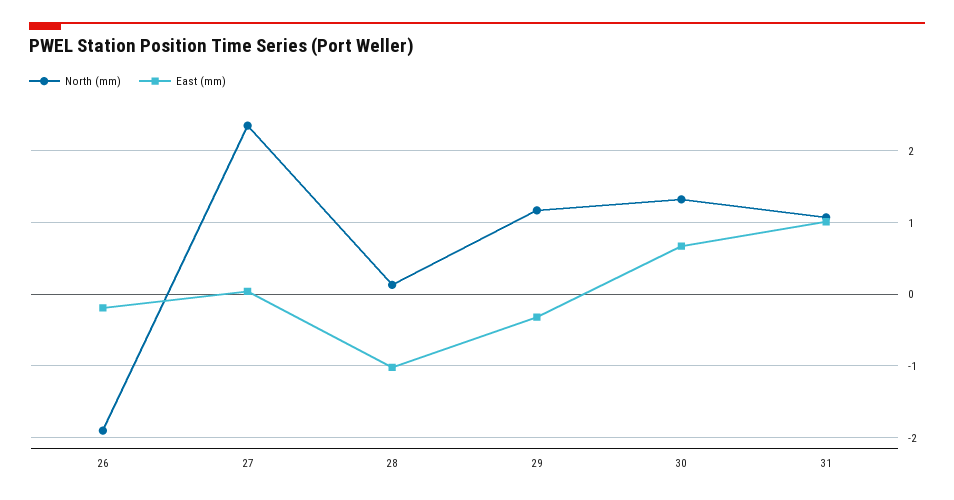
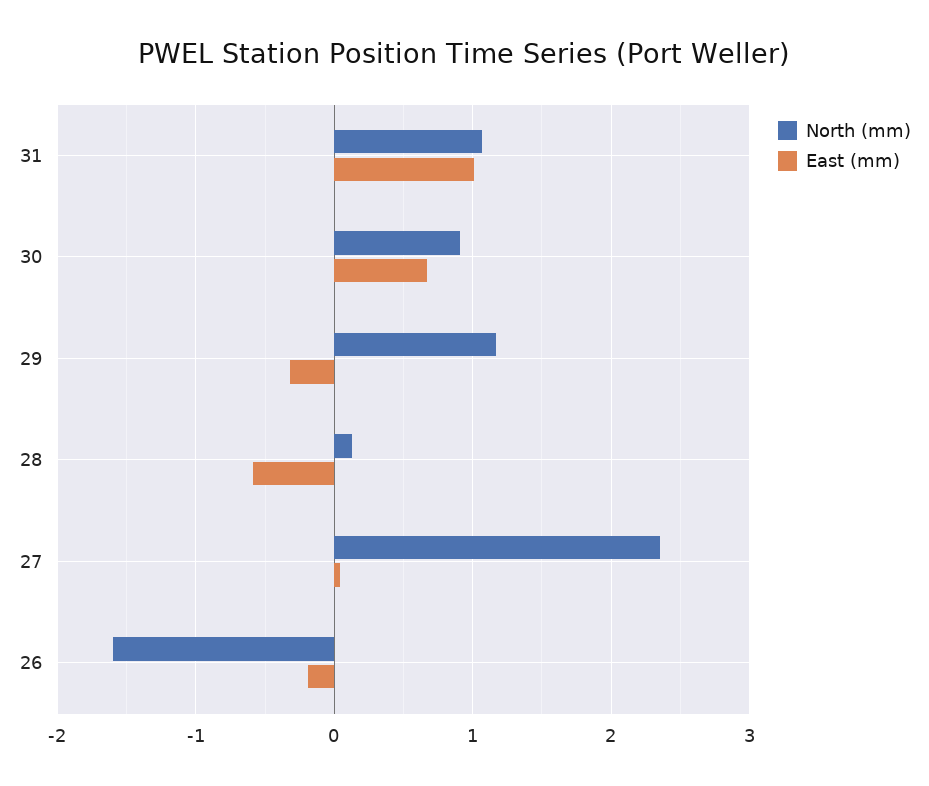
North (mm), 26: -1.9 -> -1.6
East (mm), 28: -1 -> -0.6
North (mm), 30: 1.3 -> 0.9

